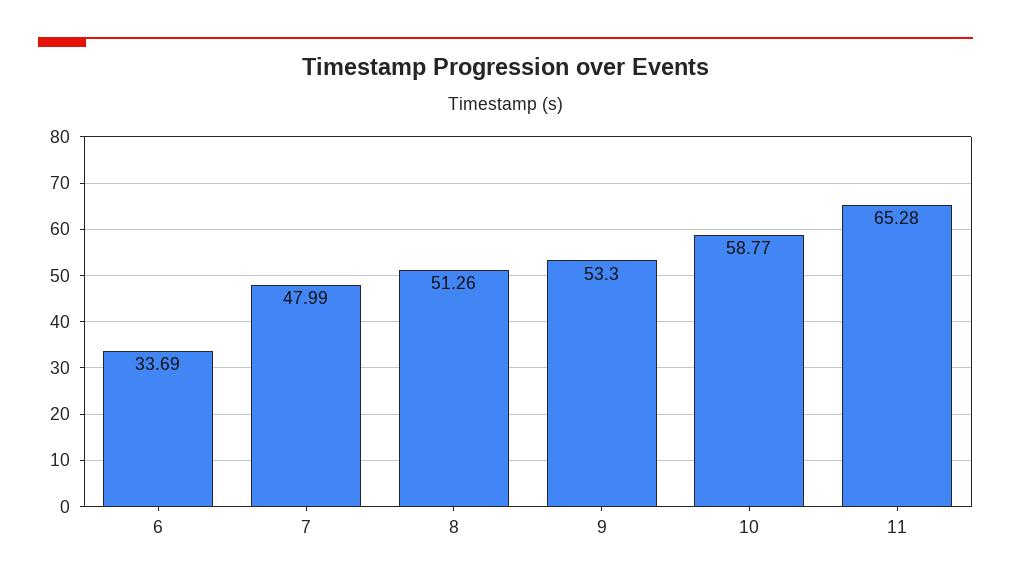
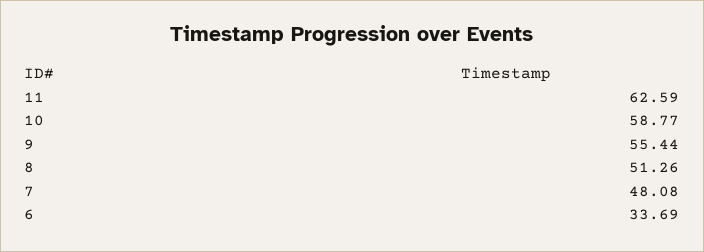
7: 47.99 -> 48.08
9: 53.3 -> 55.44
11: 65.28 -> 62.59

